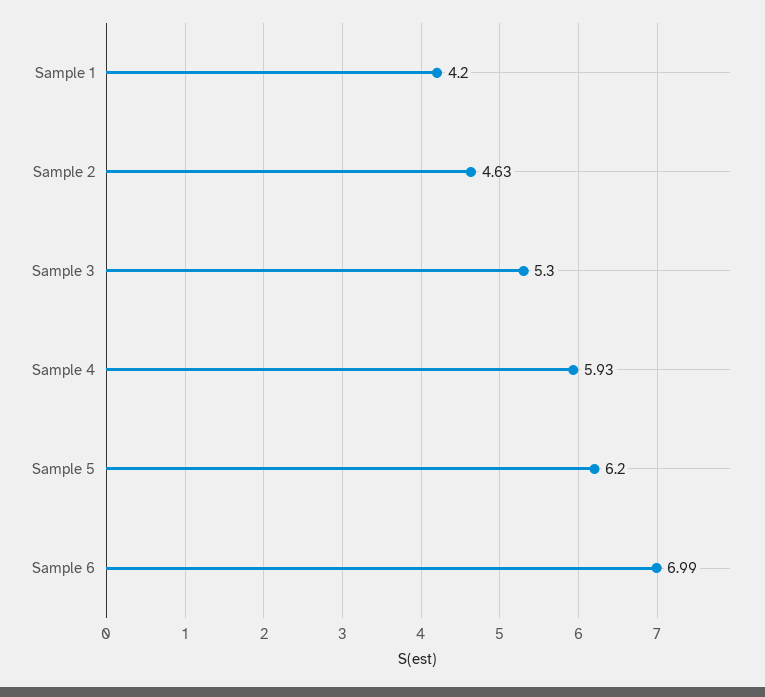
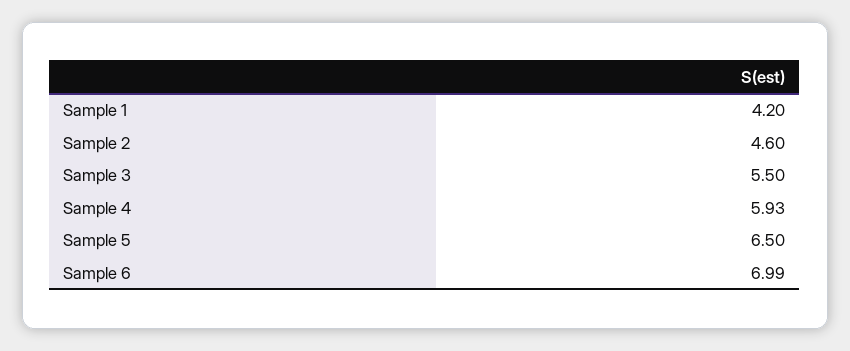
Sample 2: 4.63 -> 4.6
Sample 3: 5.3 -> 5.5
Sample 5: 6.2 -> 6.5

